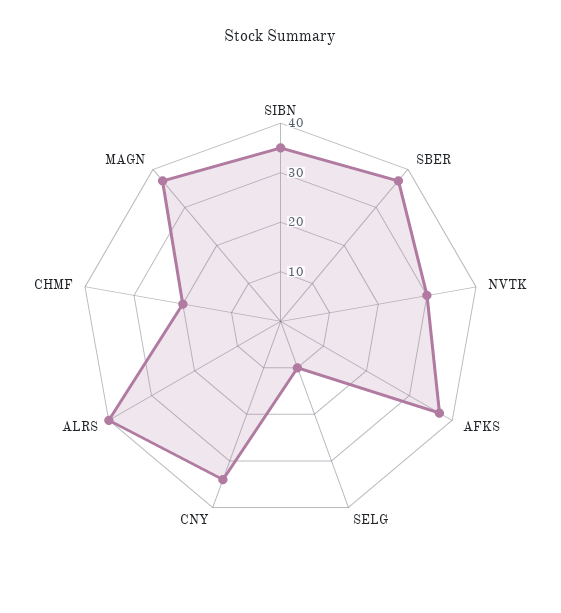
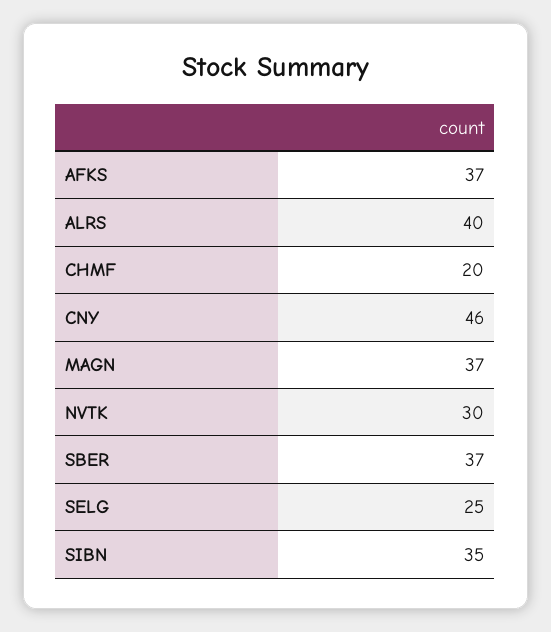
SELG: 10 -> 25
CNY: 35 -> 46

